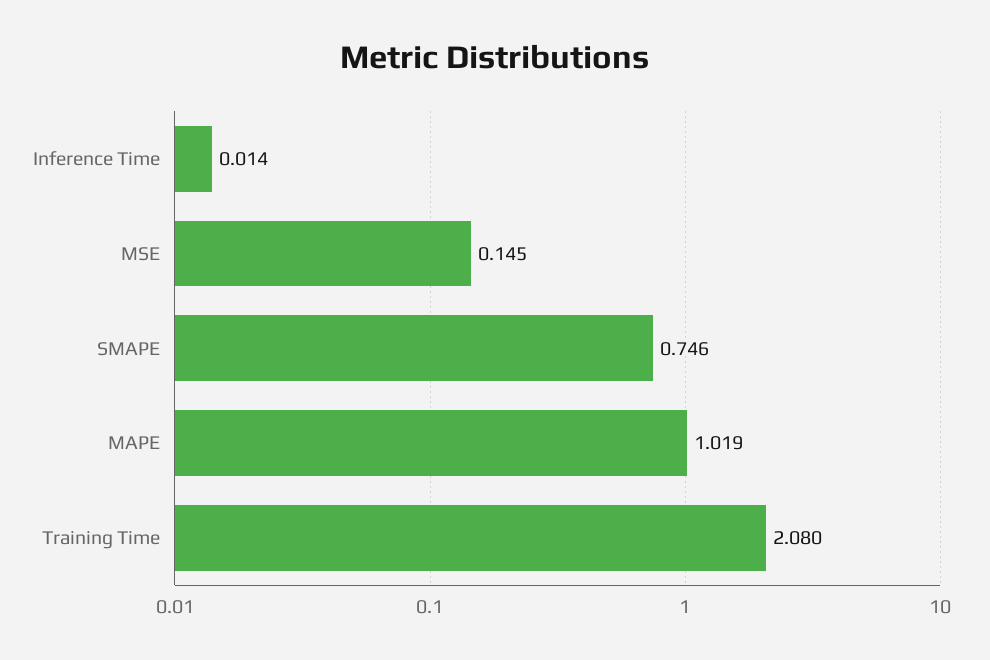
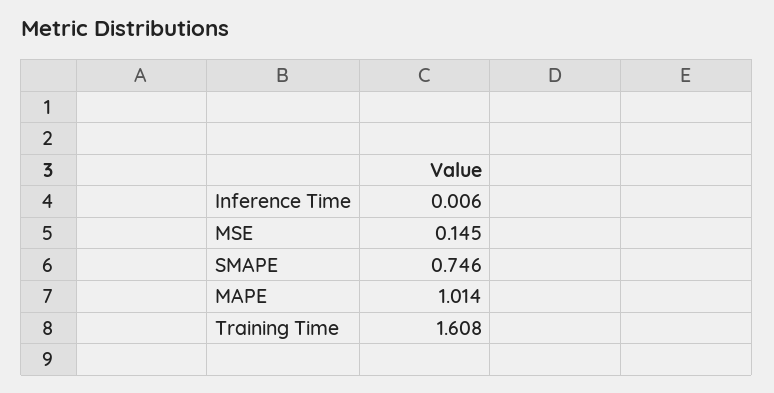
Inference Time: 0.014 -> 0.006
MAPE: 1.019 -> 1.014
Training Time: 2.08 -> 1.608

